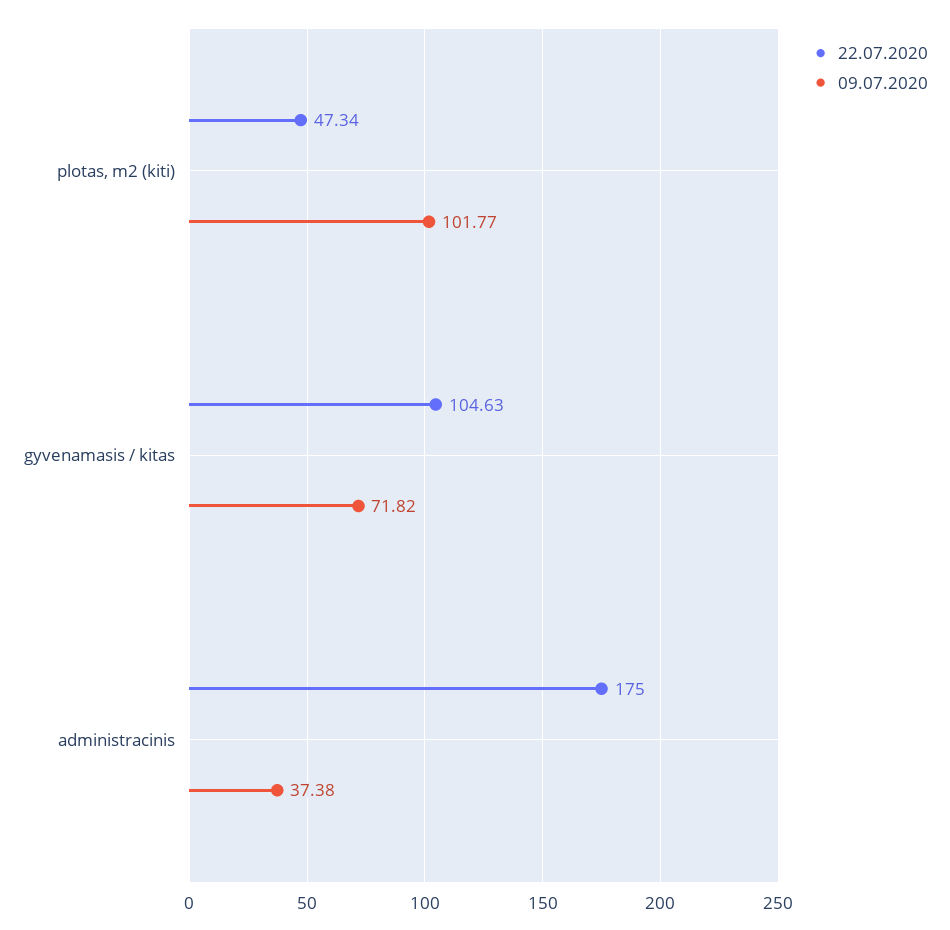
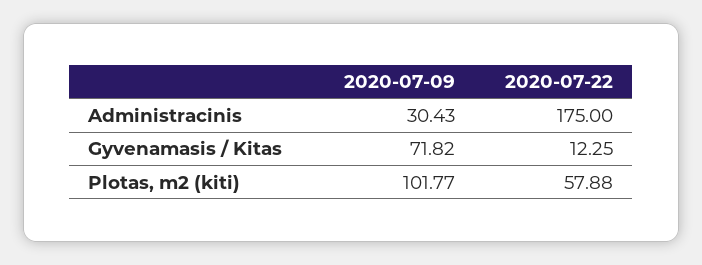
22.07.2020, plotas, m2 (kiti): 47.34 -> 57.88
22.07.2020, gyvenamasis / kitas: 104.63 -> 12.25
09.07.2020, administracinis: 37.38 -> 30.43

